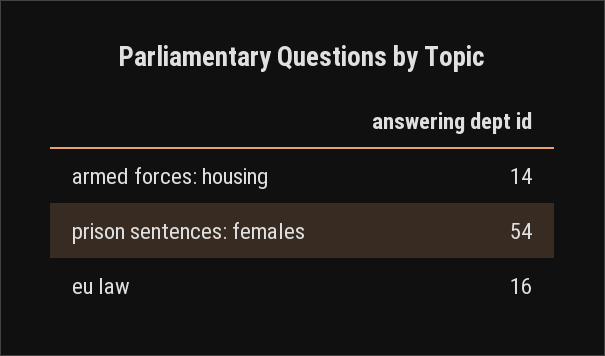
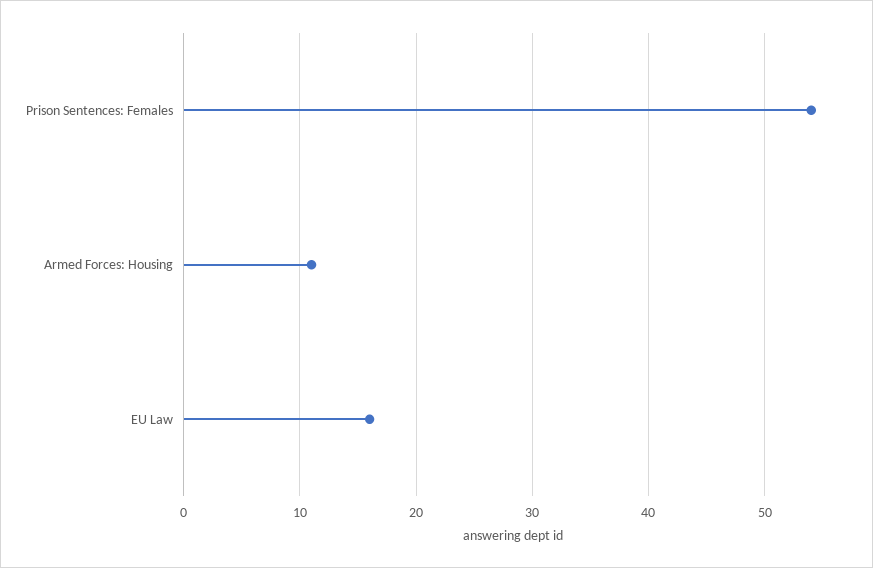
armed forces: housing: 14 -> 11

